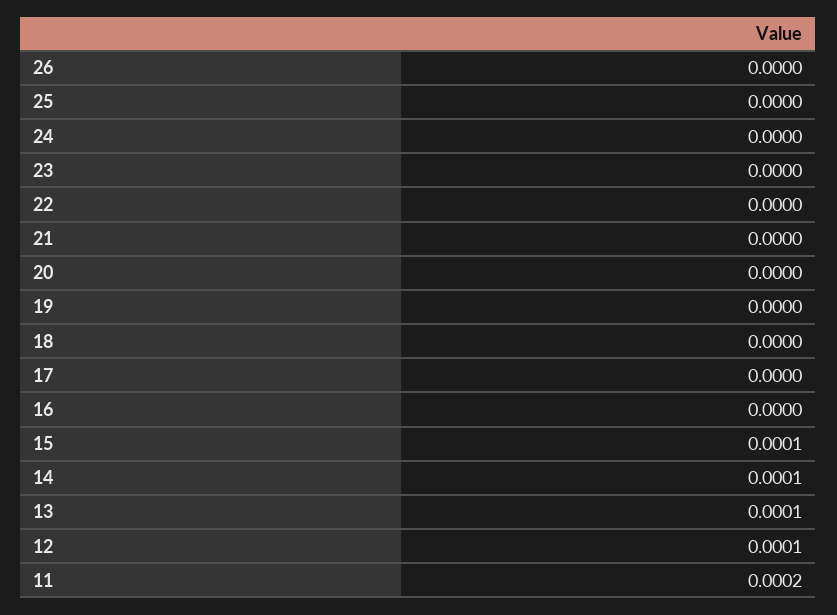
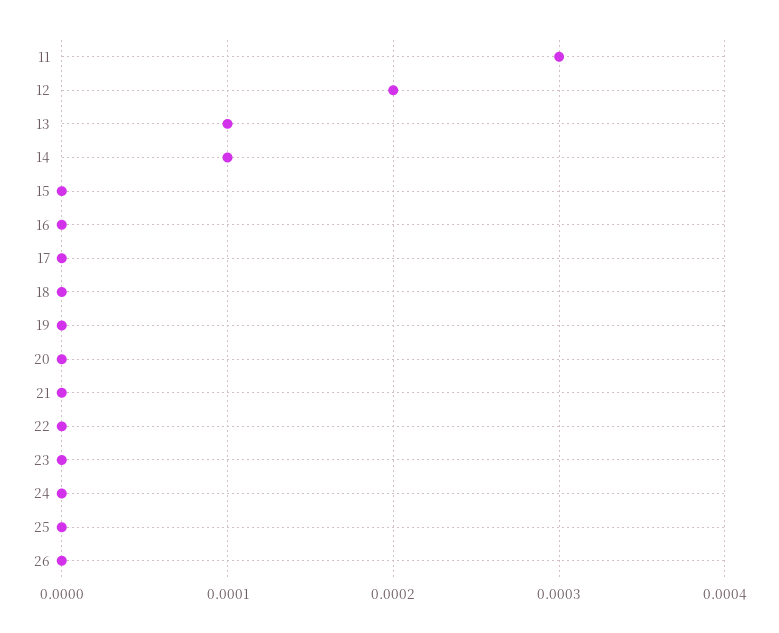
15: 0.0001 -> 0
12: 0.0001 -> 0.0002
11: 0.0002 -> 0.0003

